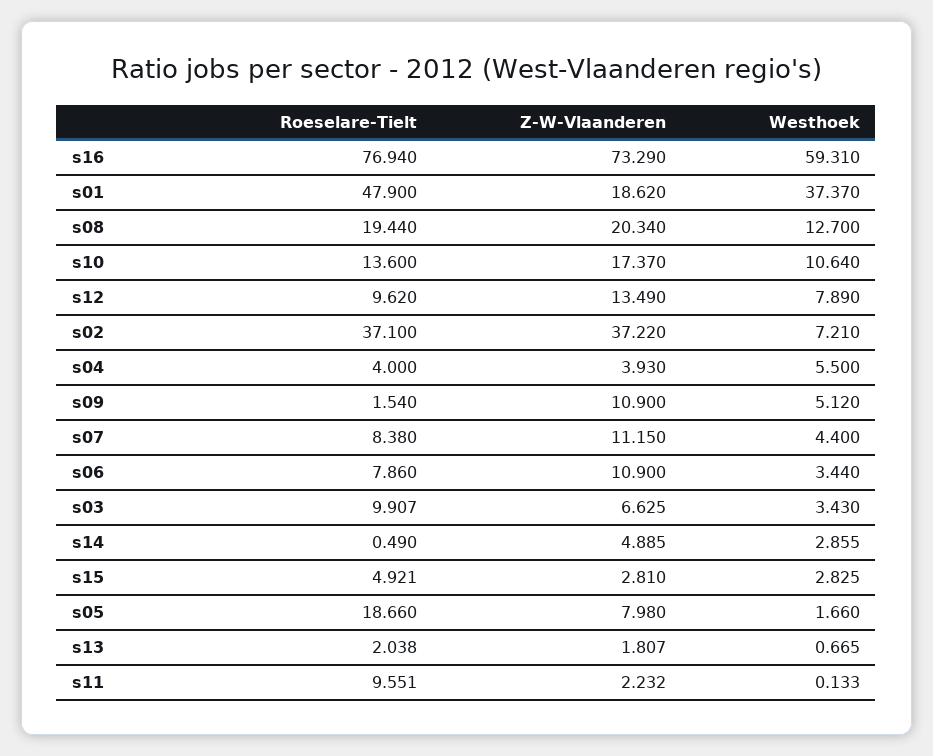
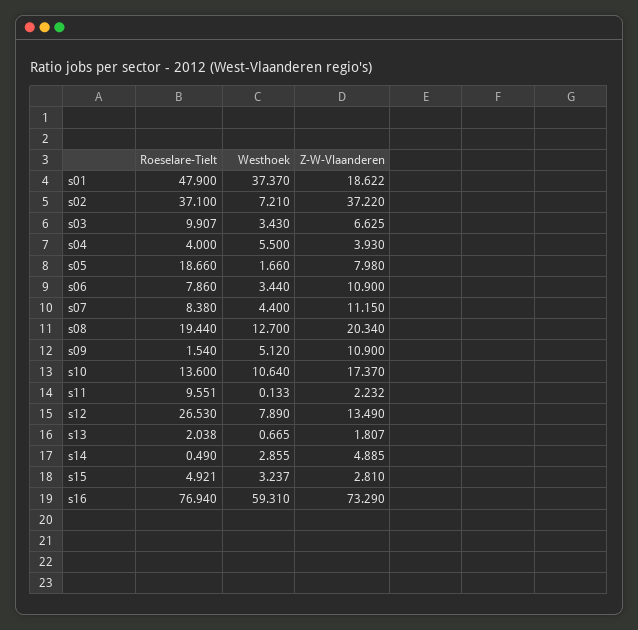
Z-W-Vlaanderen, s01: 18.62 -> 18.622
Roeselare-Tielt, s12: 9.62 -> 26.53
Westhoek, s15: 2.825 -> 3.237

